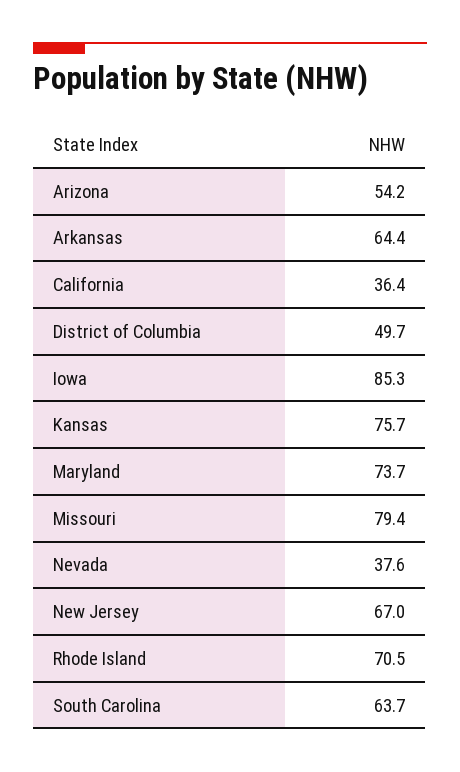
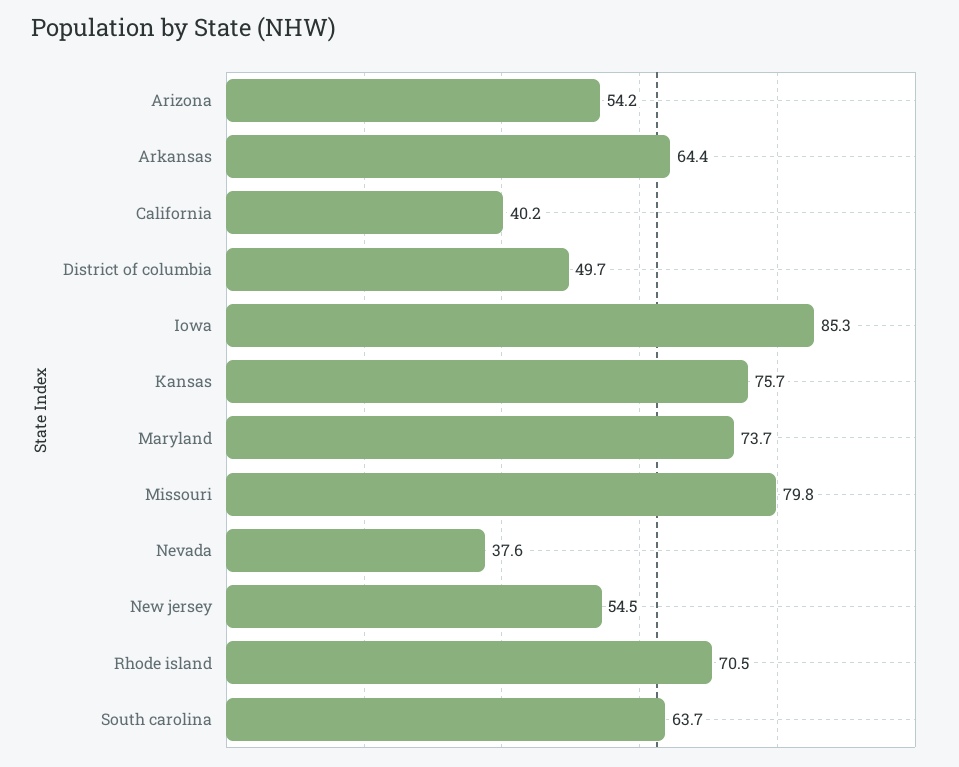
California: 36.4 -> 40.2
Missouri: 79.4 -> 79.8
New Jersey: 67 -> 54.5

